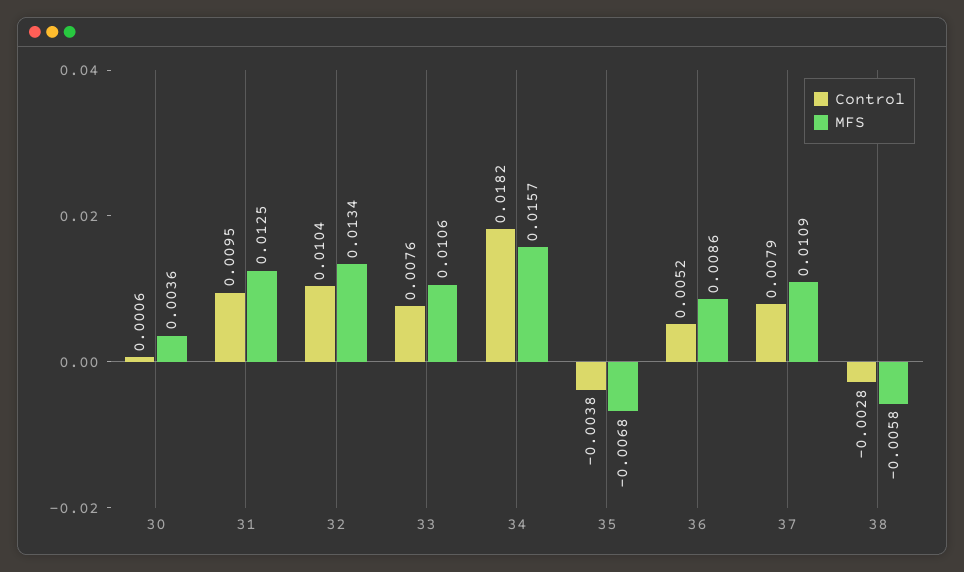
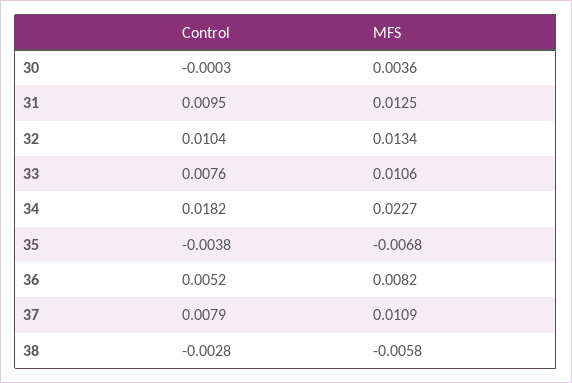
Control, 30: 0.0006 -> -0.0003
MFS, 34: 0.0157 -> 0.0227
MFS, 36: 0.0086 -> 0.0082

